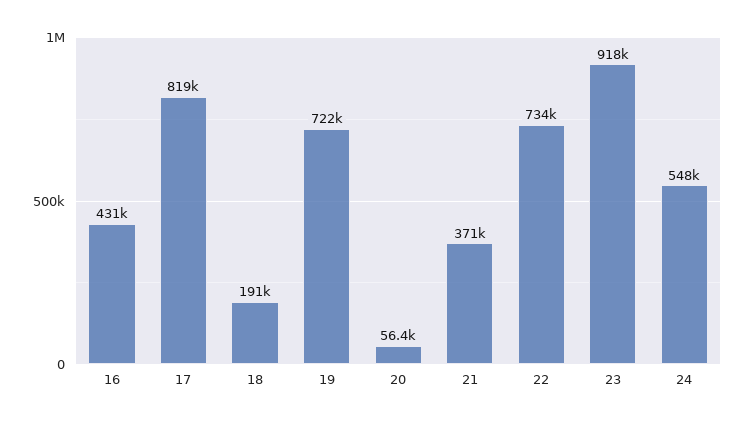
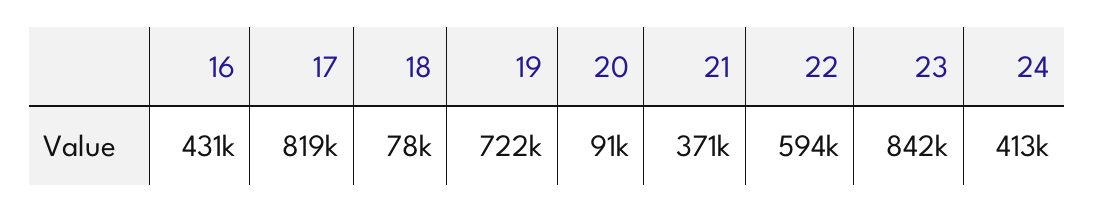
18: 191000 -> 78000
20: 56400 -> 91000
22: 734000 -> 594000
23: 918000 -> 842000
24: 548000 -> 413000

